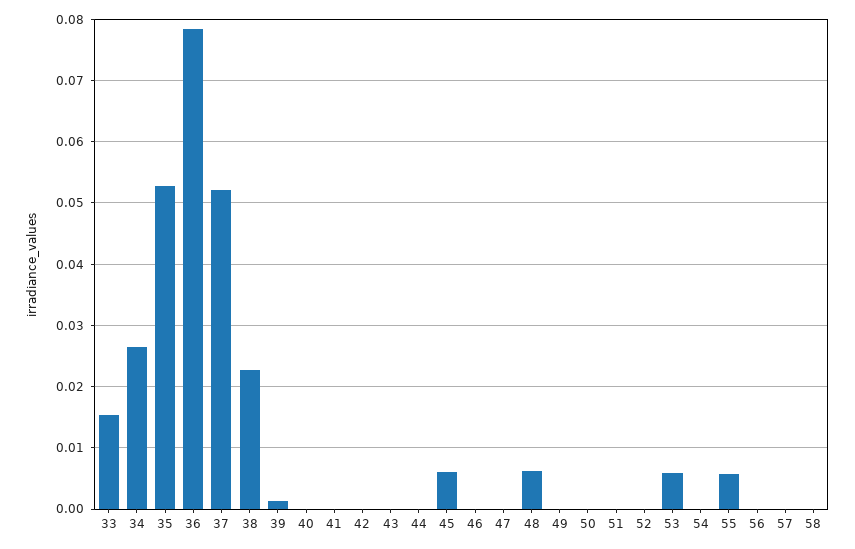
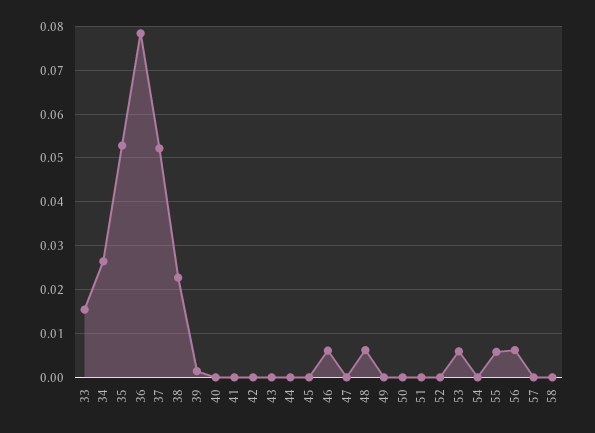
45: 0.006 -> 0
46: 0 -> 0.006
56: 0 -> 0.006

